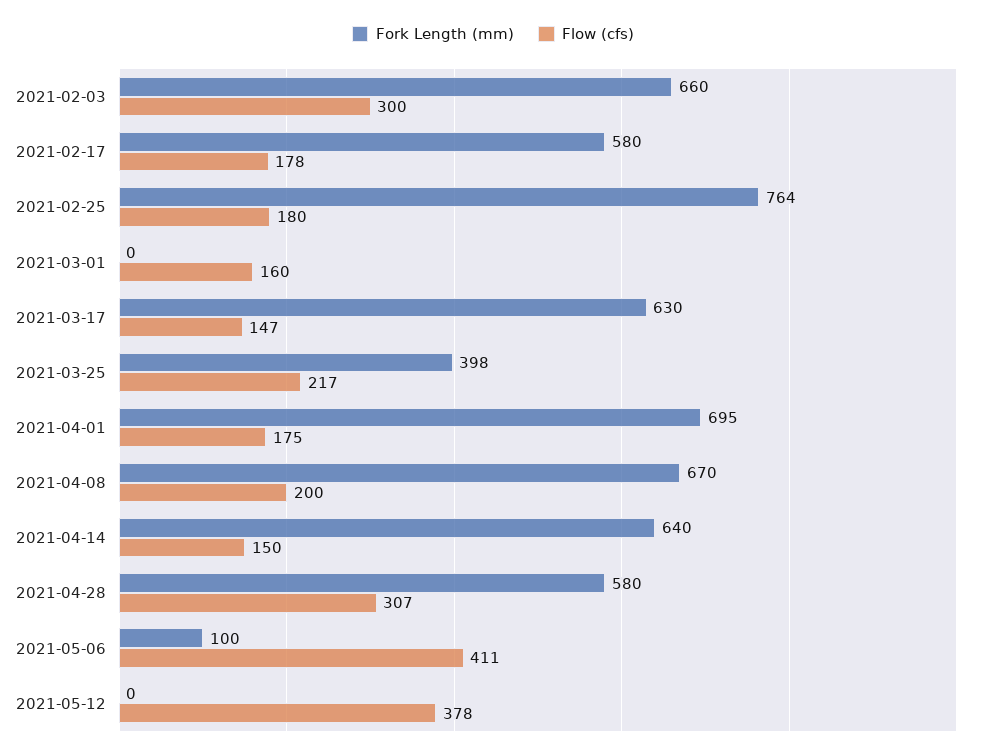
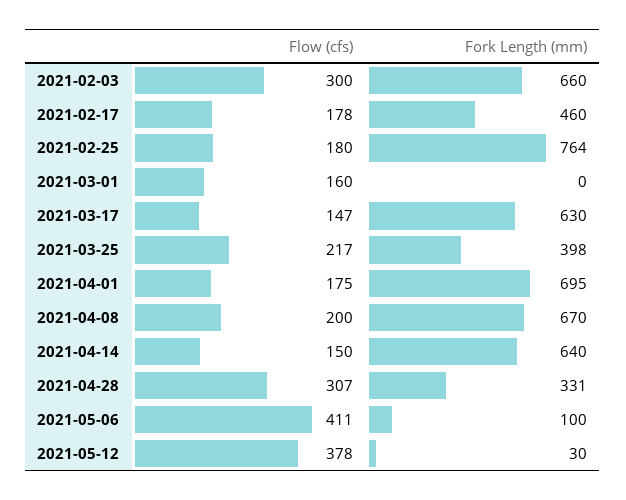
Fork Length (mm), 2021-02-17: 580 -> 460
Fork Length (mm), 2021-04-28: 580 -> 331
Fork Length (mm), 2021-05-12: 0 -> 30

